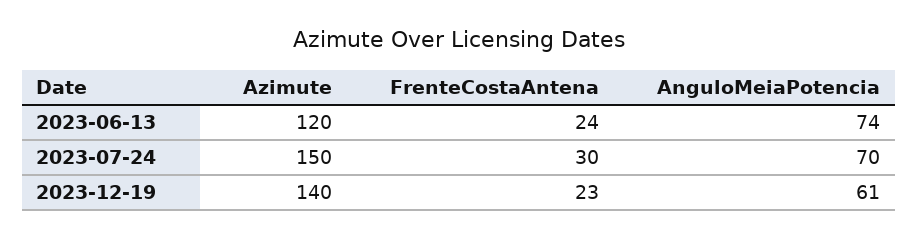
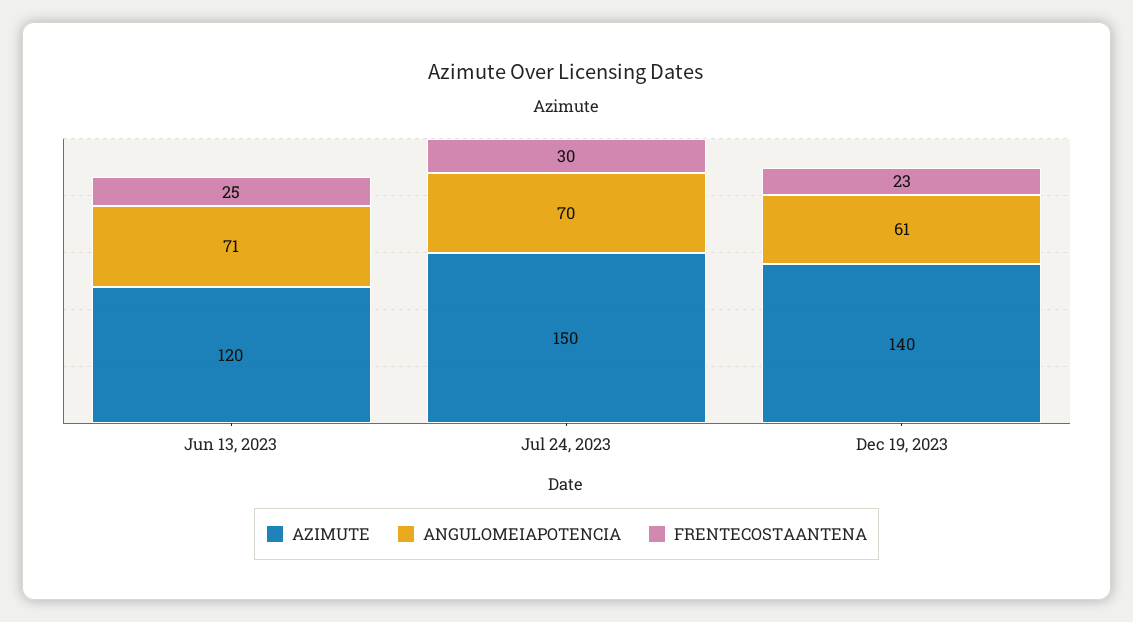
FrenteCostaAntena, 2023-06-13: 24 -> 25
AnguloMeiaPotencia, 2023-06-13: 74 -> 71

